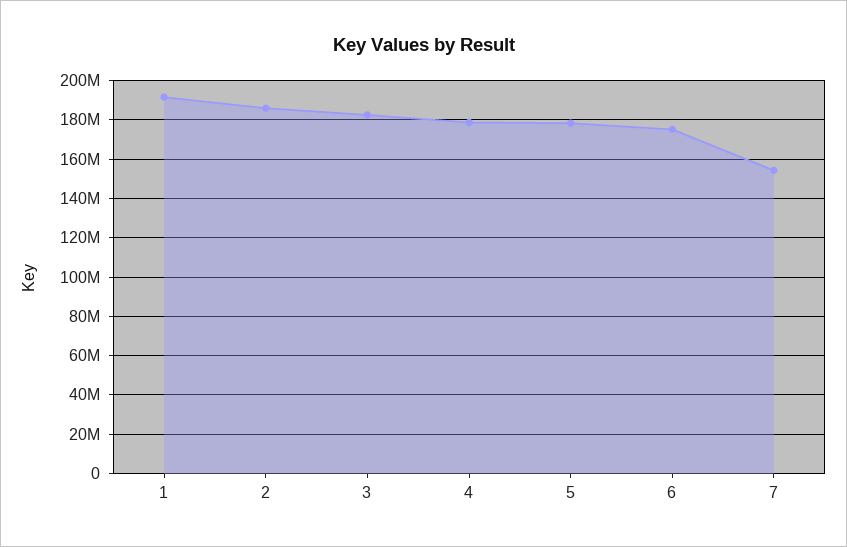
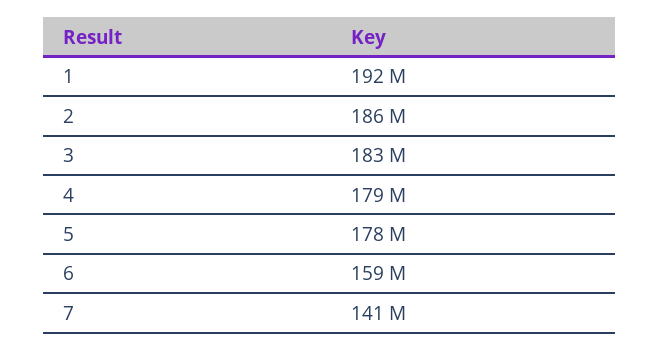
6: 175000000 -> 159000000
7: 155000000 -> 141000000

